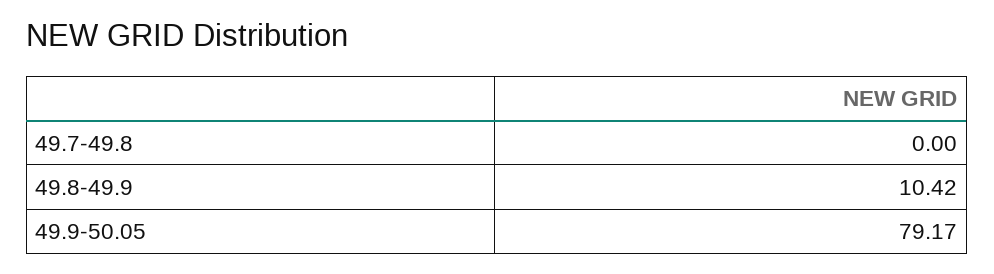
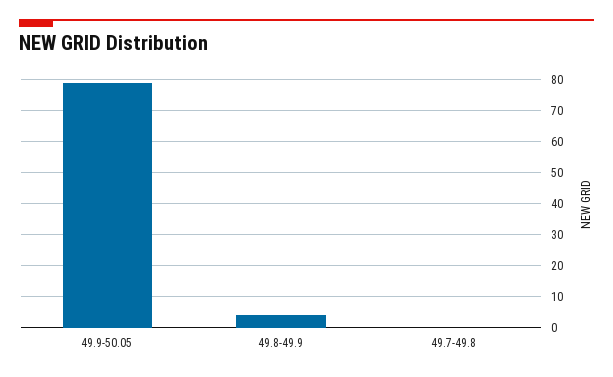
49.8-49.9: 10.42 -> 4

